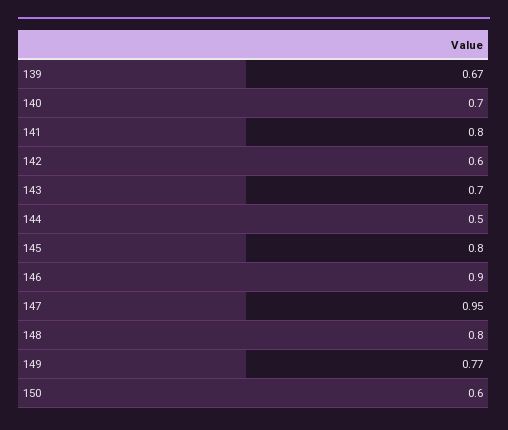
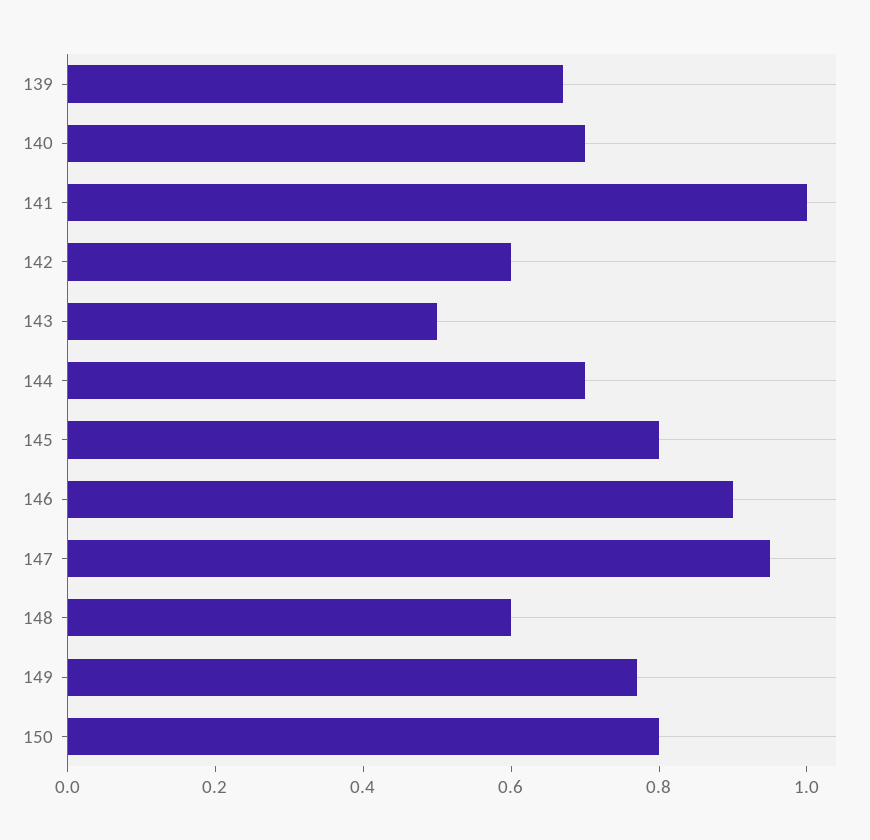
141: 0.8 -> 1
143: 0.7 -> 0.5
144: 0.5 -> 0.7
148: 0.8 -> 0.6
150: 0.6 -> 0.8

